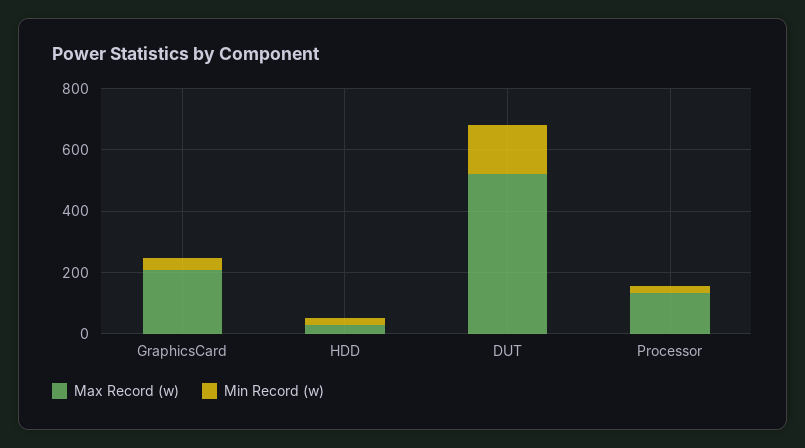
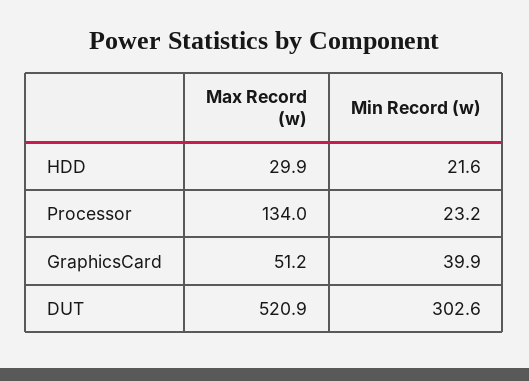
Max Record (w), GraphicsCard: 200 -> 51.2
Min Record (w), DUT: 150 -> 302.6

